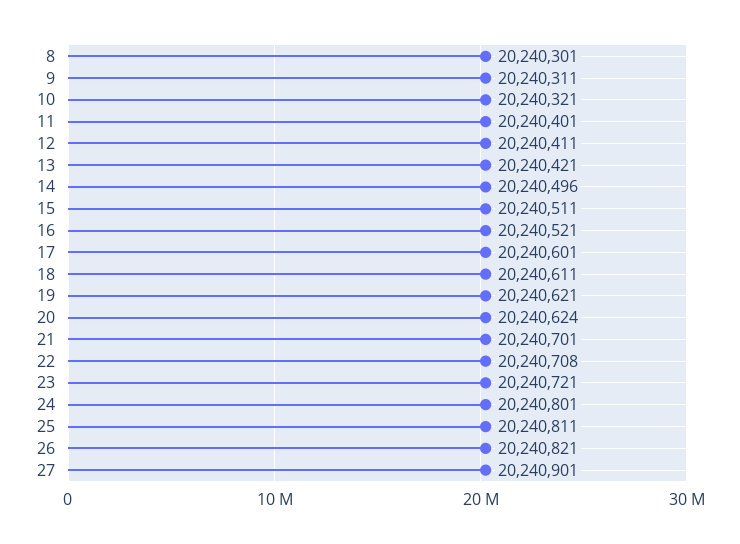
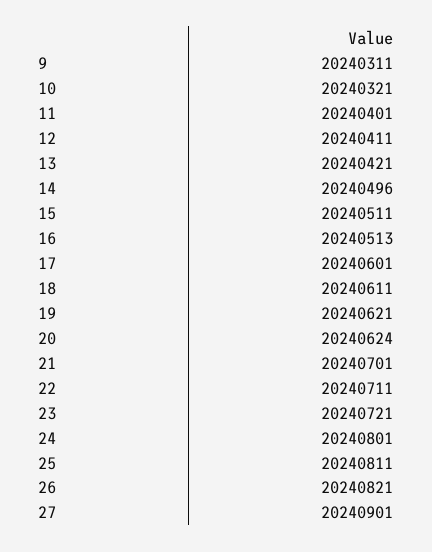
8: 20240301 -> none
16: 20240521 -> 20240513
22: 20240708 -> 20240711

